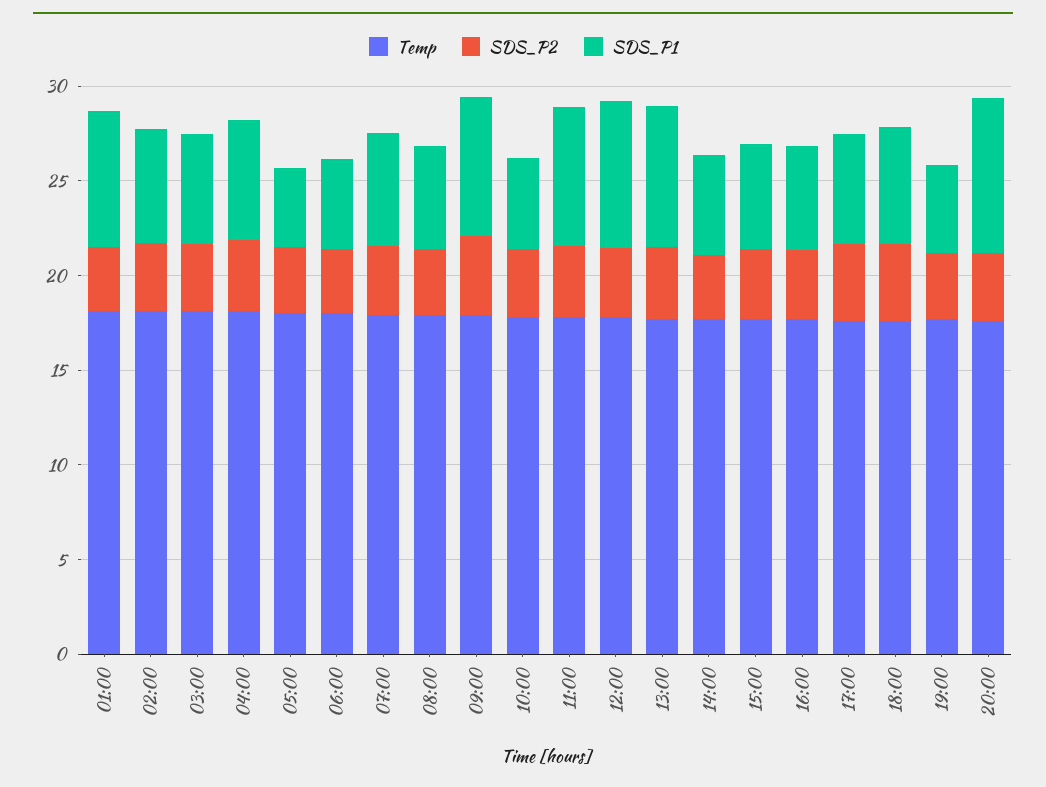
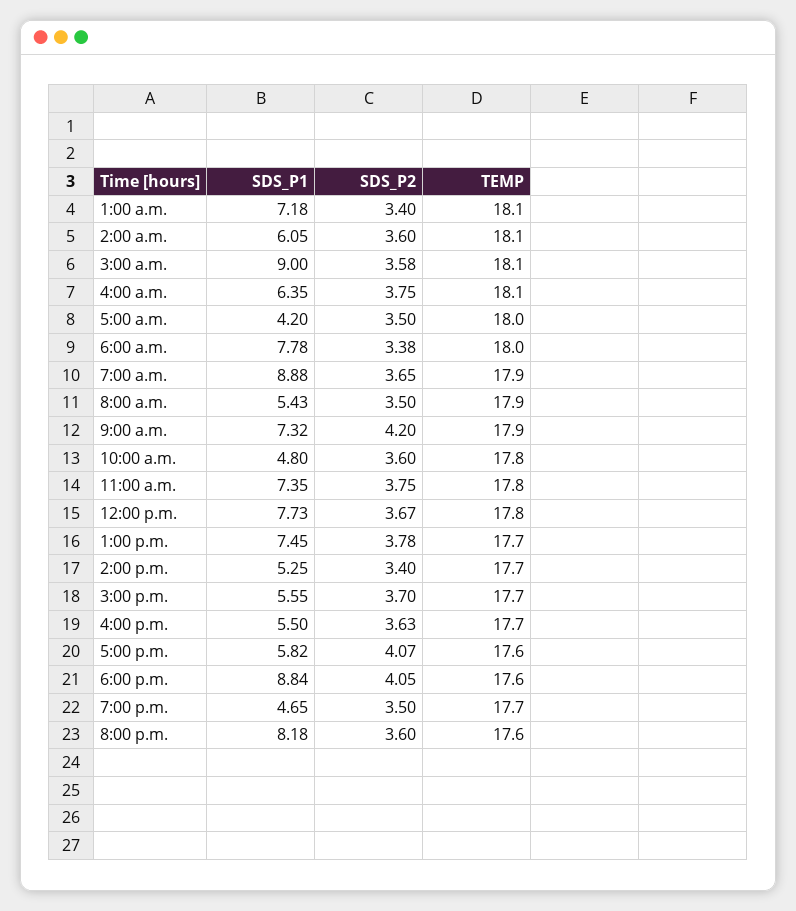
SDS_P1, 03:00: 6 -> 9
SDS_P1, 06:00: 5 -> 7.78
SDS_P1, 07:00: 6 -> 8.88
SDS_P1, 18:00: 6 -> 8.84

